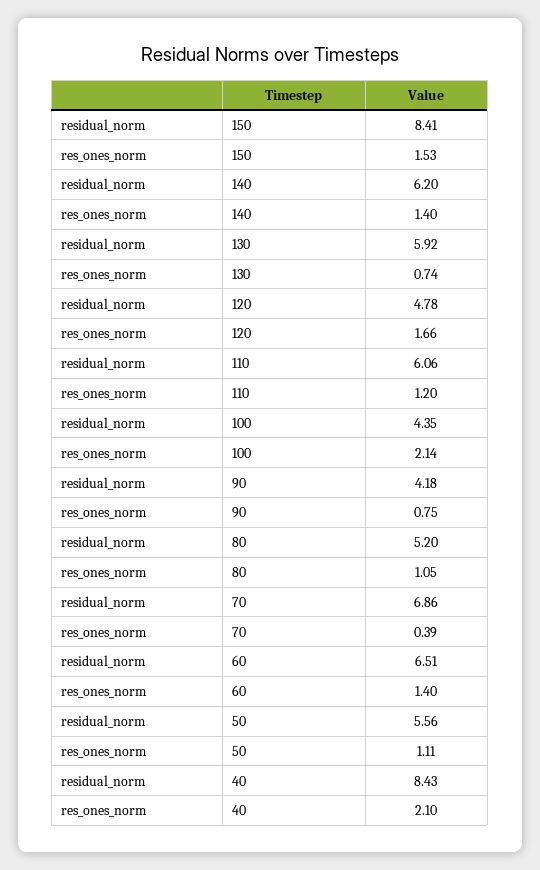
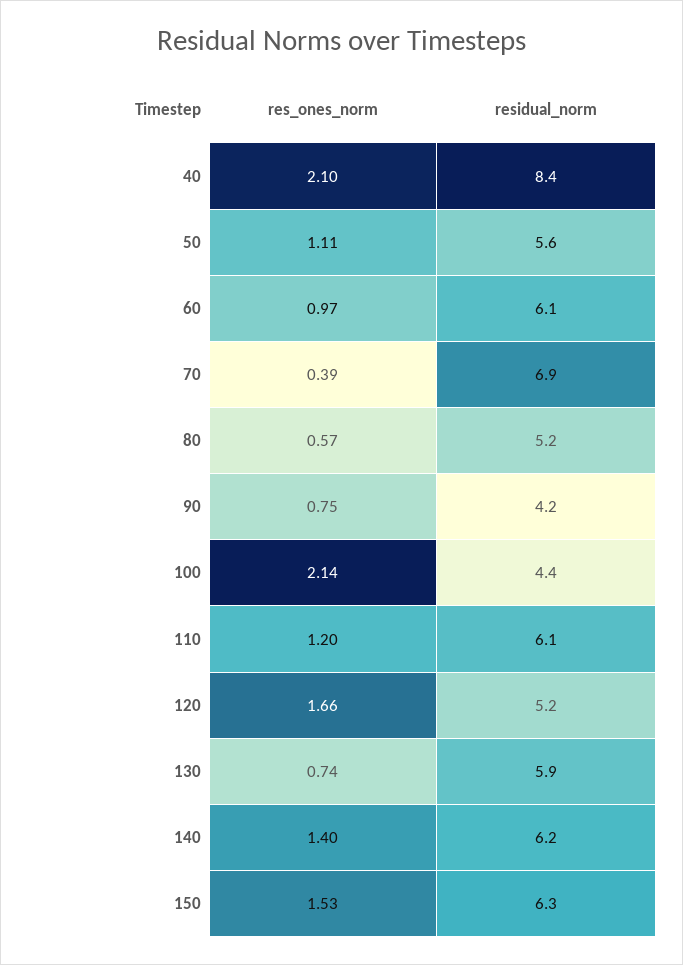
residual_norm, 150: 8.41 -> 6.3
residual_norm, 120: 4.78 -> 5.2
res_ones_norm, 80: 1.05 -> 0.57
residual_norm, 60: 6.51 -> 6.1
res_ones_norm, 60: 1.4 -> 0.97

